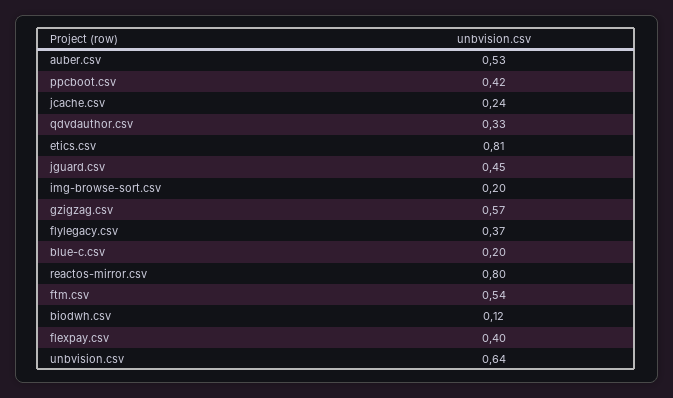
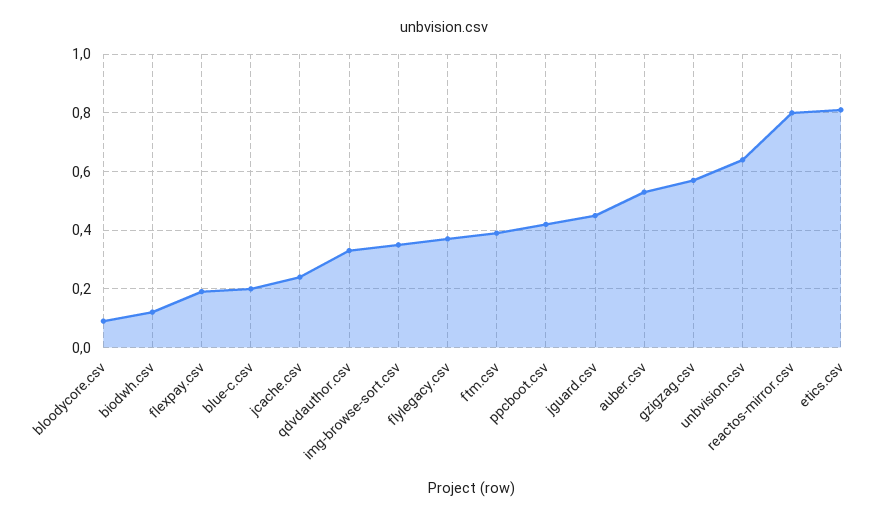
img-browse-sort.csv: 0.2 -> 0.35
ftm.csv: 0.54 -> 0.4
flexpay.csv: 0.4 -> 0.2
bloodycore.csv: none -> 0.1

